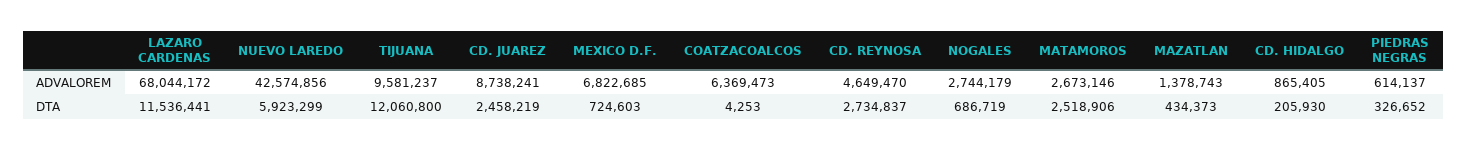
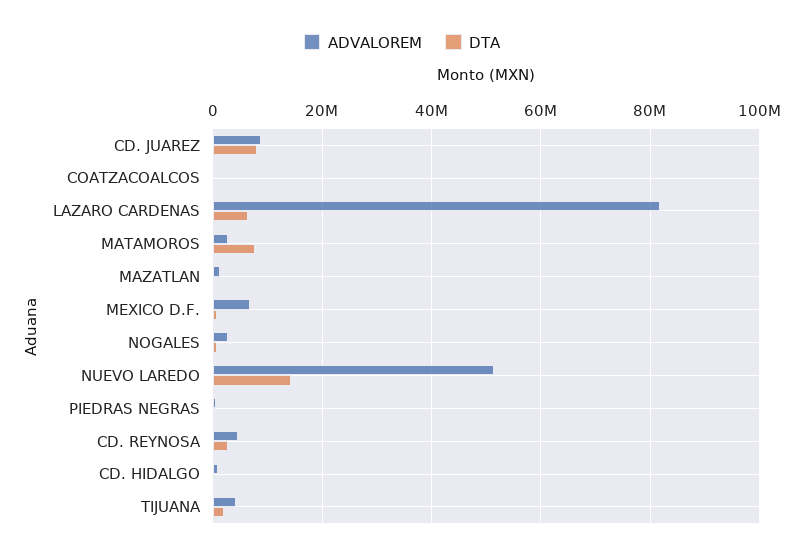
ADVALOREM, LAZARO CARDENAS: 68044172 -> 82000000
ADVALOREM, NUEVO LAREDO: 42574856 -> 52000000
ADVALOREM, TIJUANA: 9581237 -> 4000000
ADVALOREM, COATZACOALCOS: 6369473 -> 0
DTA, LAZARO CARDENAS: 11536441 -> 6000000
DTA, NUEVO LAREDO: 5923299 -> 14000000
DTA, TIJUANA: 12060800 -> 2000000
DTA, CD. JUAREZ: 2458219 -> 8000000
DTA, MATAMOROS: 2518906 -> 8000000

